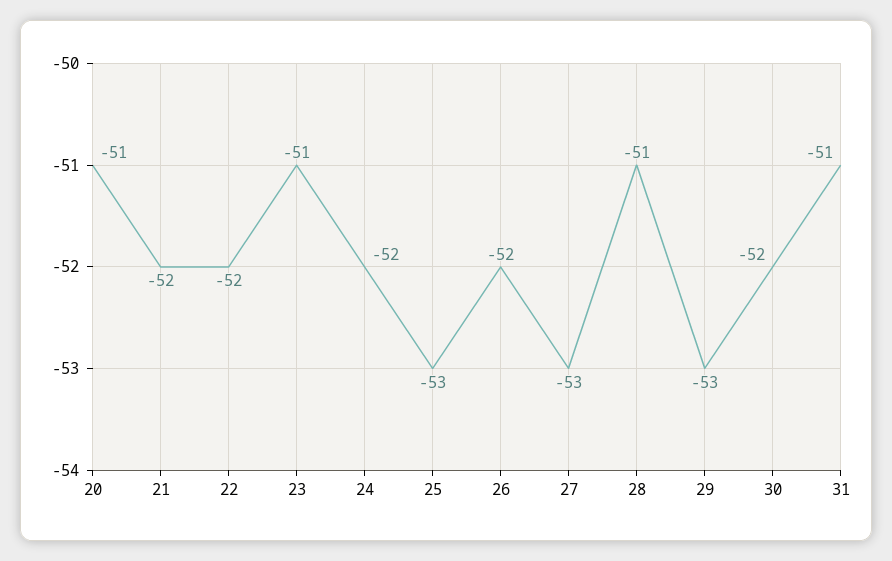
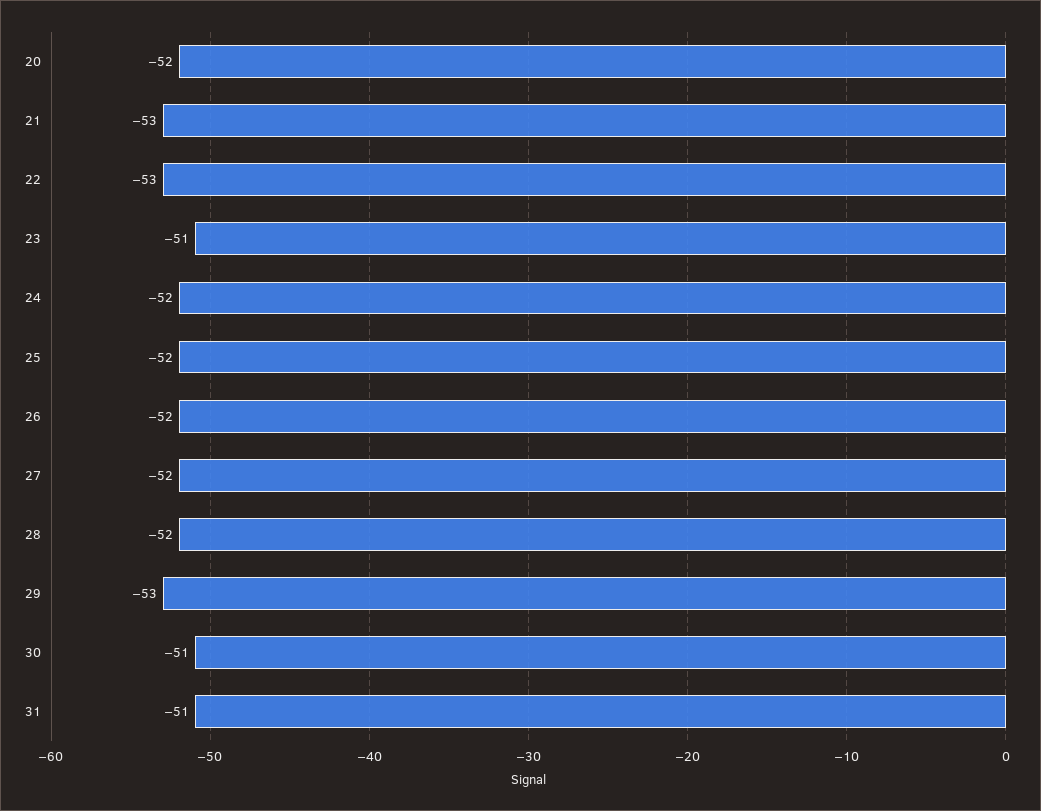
20: -51 -> -52
21: -52 -> -53
22: -52 -> -53
25: -53 -> -52
27: -53 -> -52
28: -51 -> -52
30: -52 -> -51

